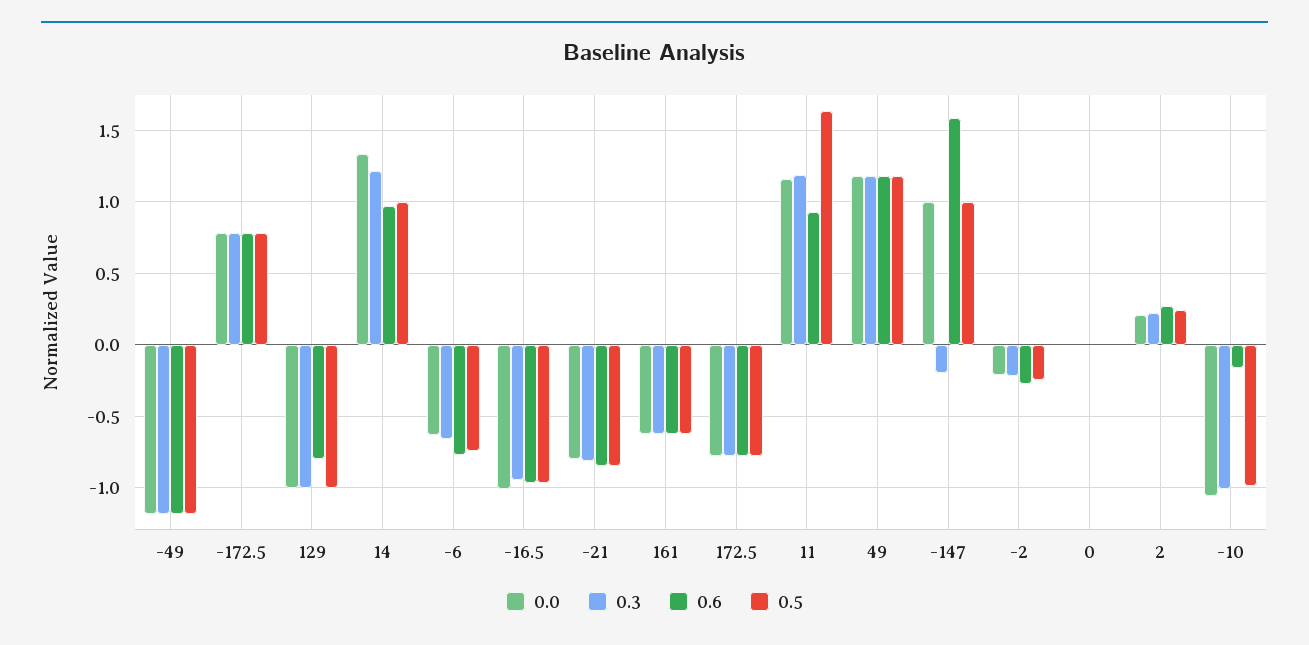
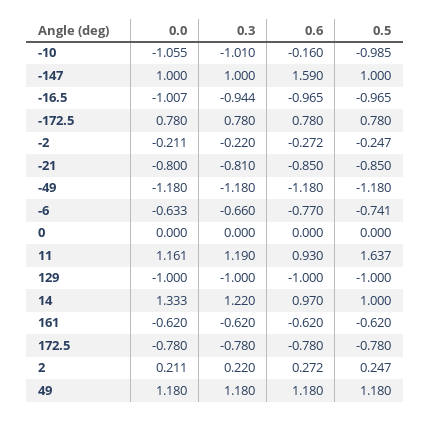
0.6, 129: -0.8 -> -1
0.3, -147: -0.2 -> 1

